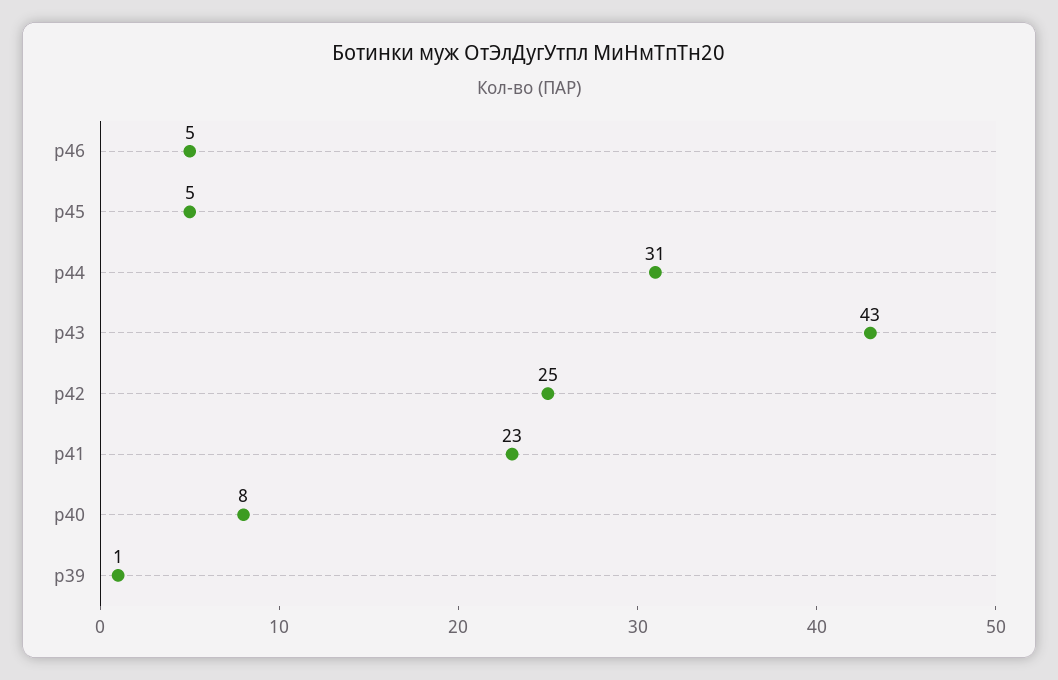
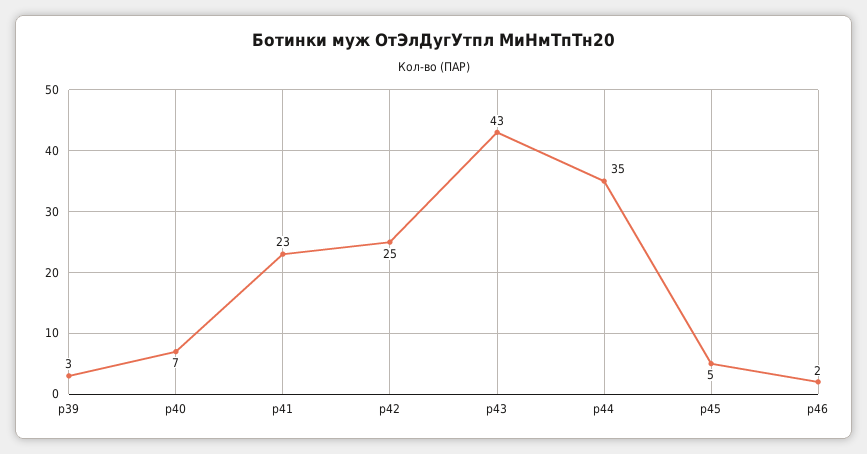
р46: 5 -> 2
р44: 31 -> 35
р40: 8 -> 7
р39: 1 -> 3

